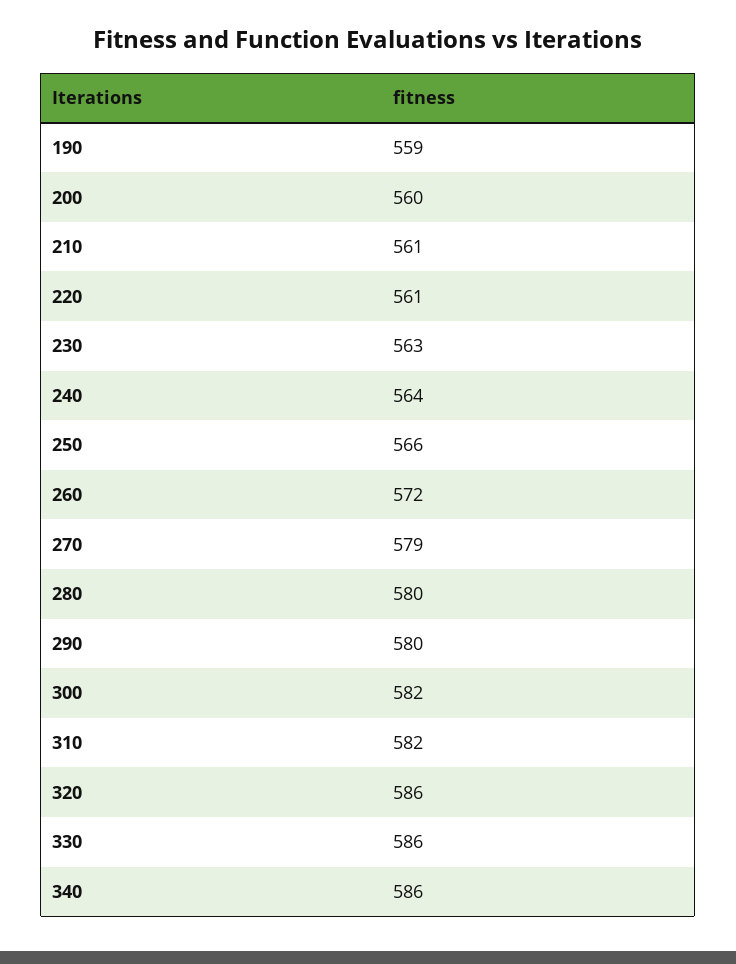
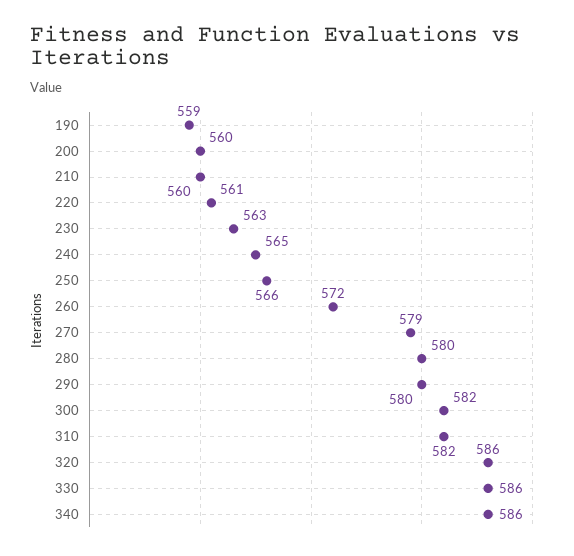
210: 561 -> 560
240: 564 -> 565

